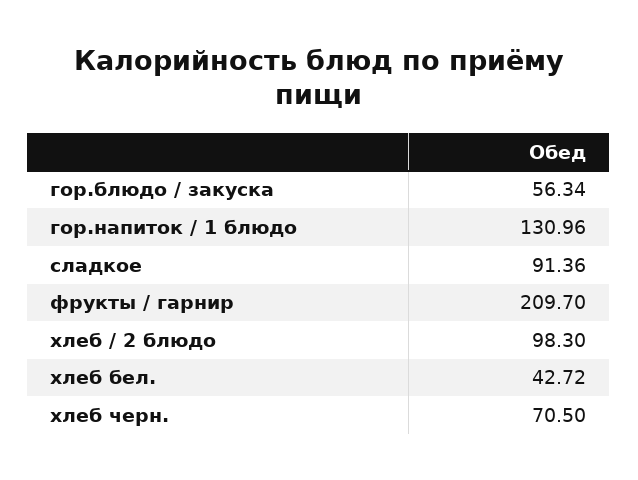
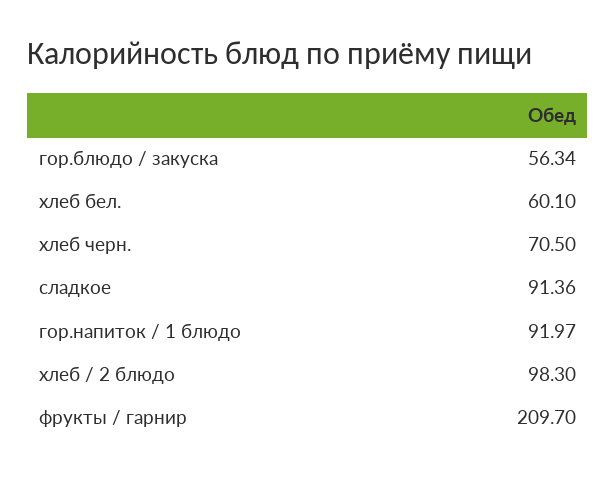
гор.напиток / 1 блюдо: 130.96 -> 91.97
хлеб бел.: 42.72 -> 60.1

